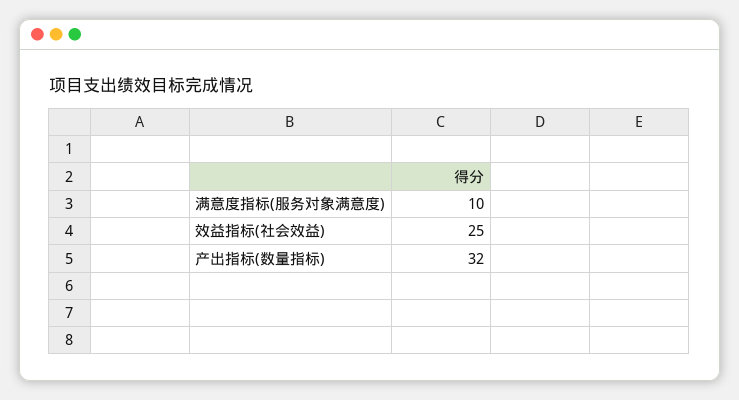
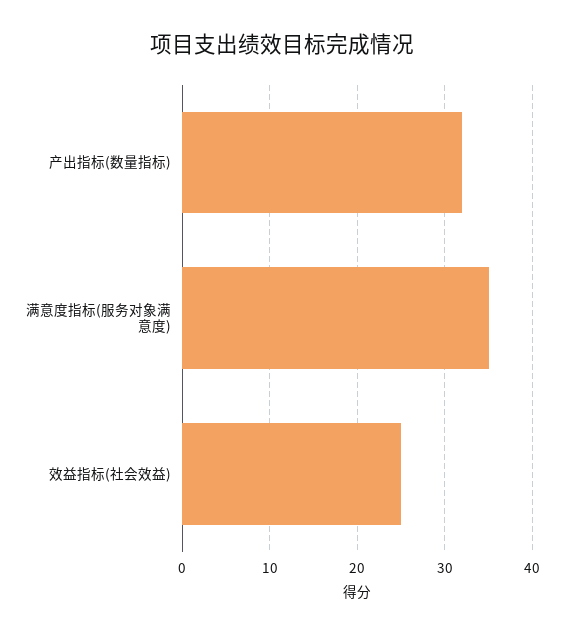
满意度指标(服务对象满意度): 10 -> 35

